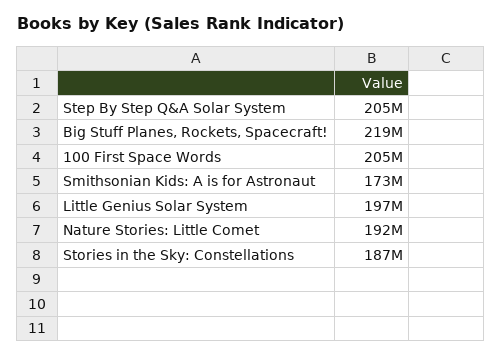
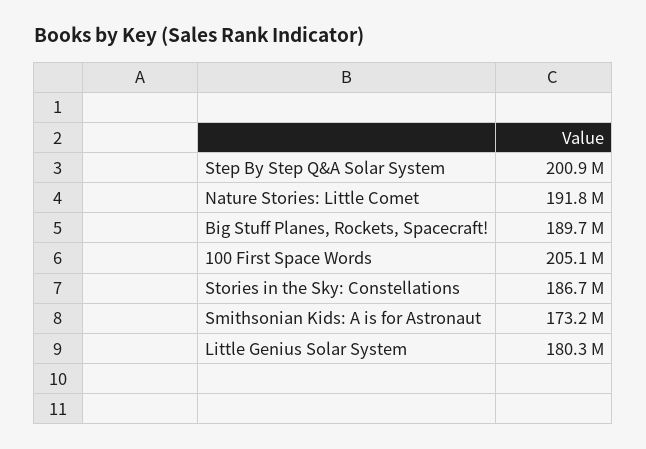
Step By Step Q&A Solar System: 205000000 -> 200900000
Big Stuff Planes, Rockets, Spacecraft!: 219000000 -> 189700000
Little Genius Solar System: 197000000 -> 180300000

